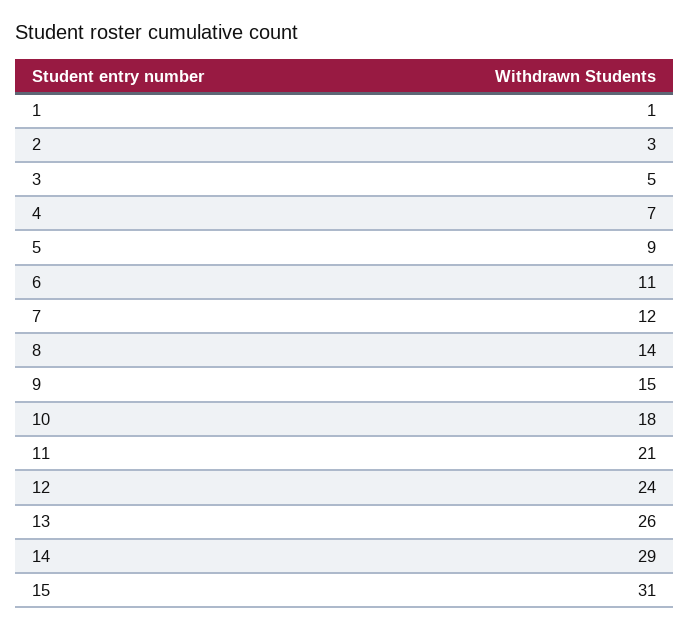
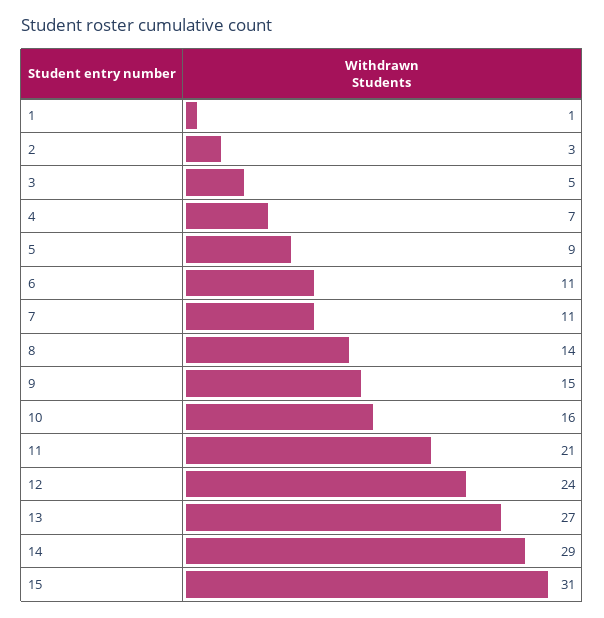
7: 12 -> 11
10: 18 -> 16
13: 26 -> 27

